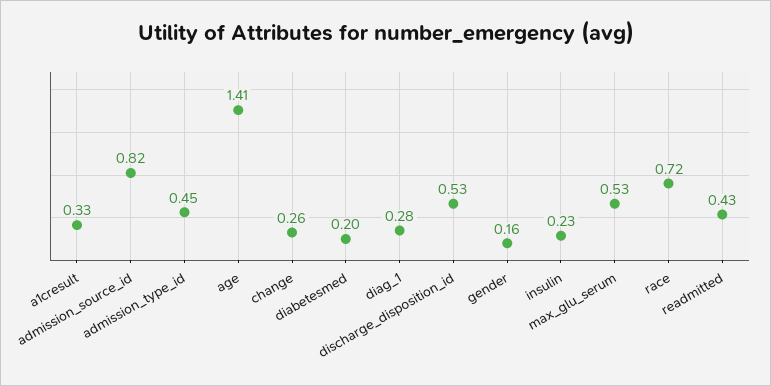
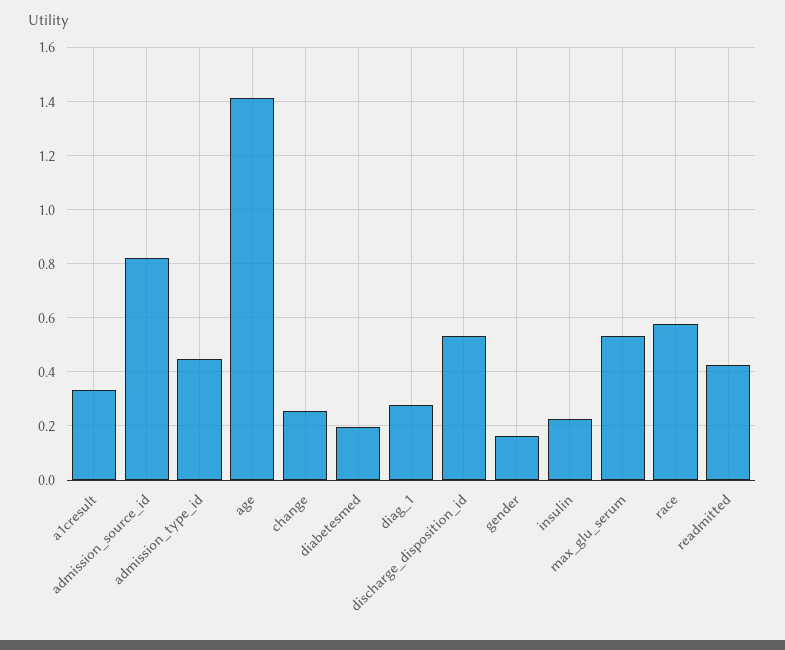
race: 0.72 -> 0.575

